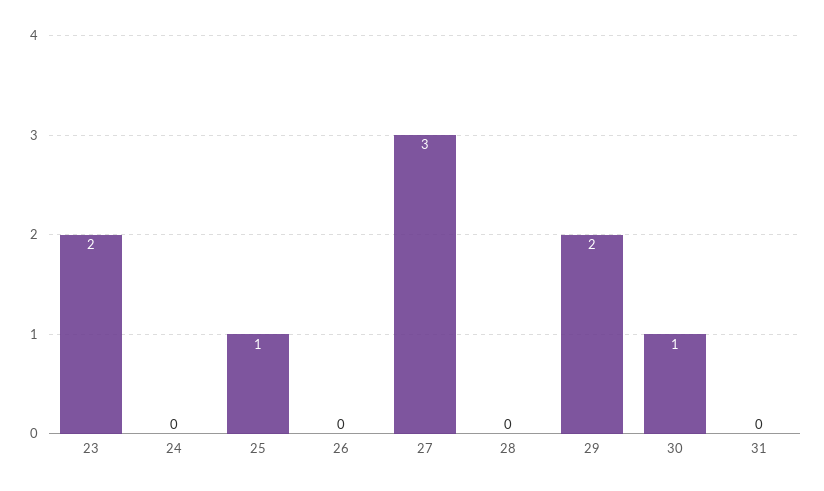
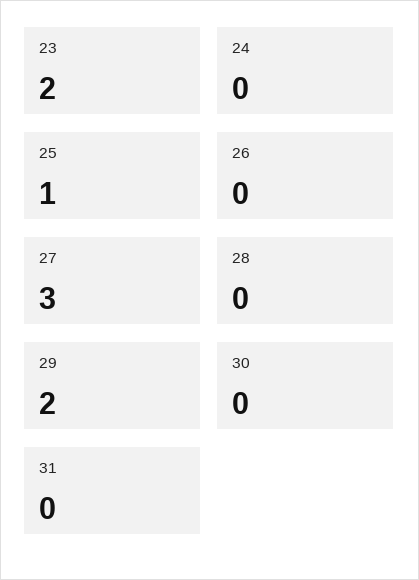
30: 1 -> 0

